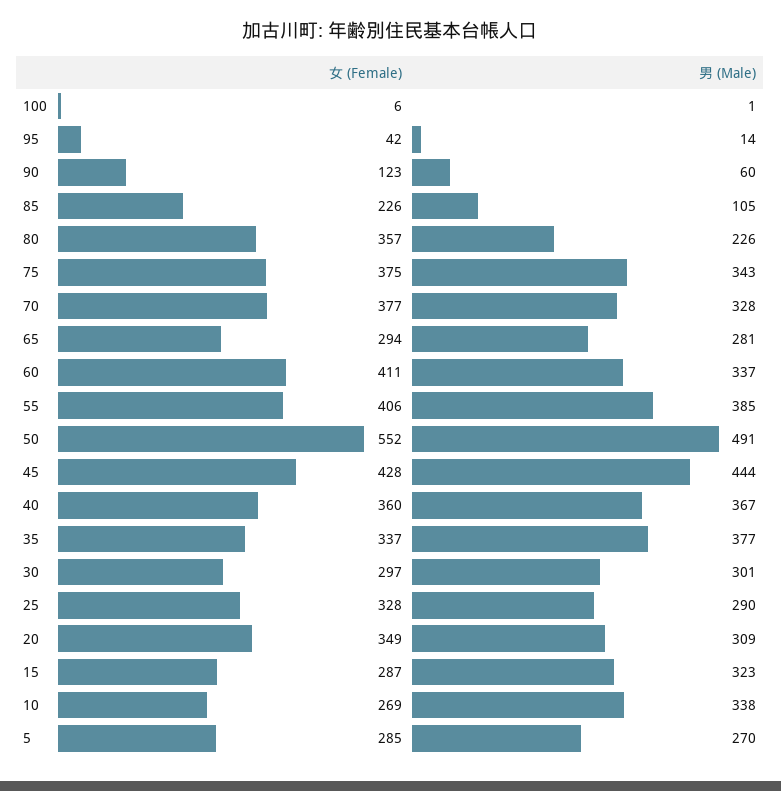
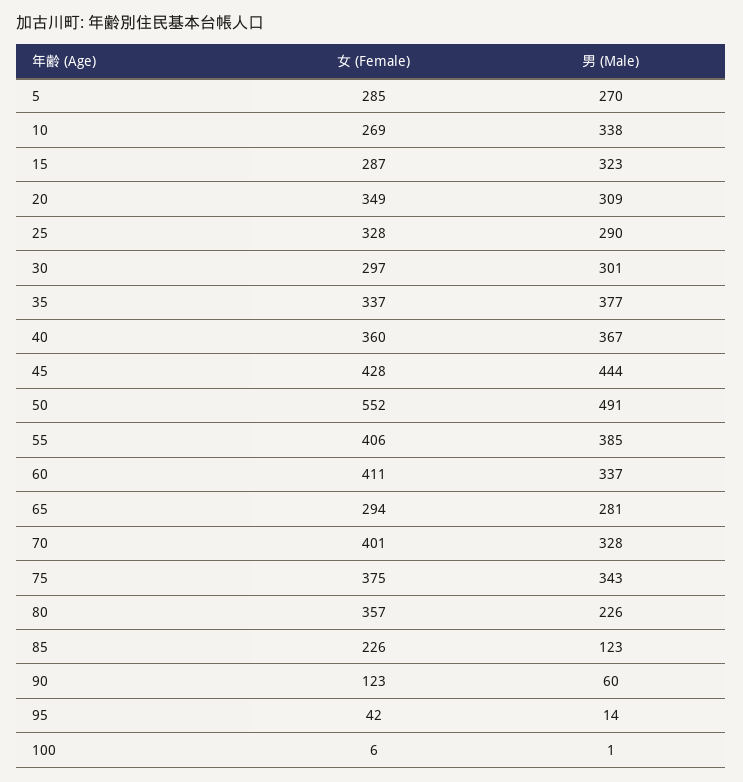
男 (Male), 85: 105 -> 123
女 (Female), 70: 377 -> 401

